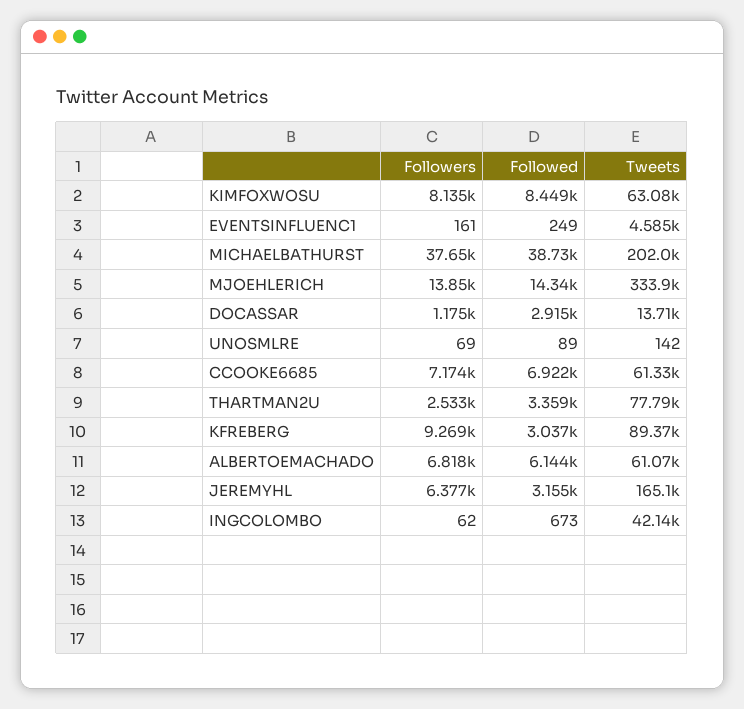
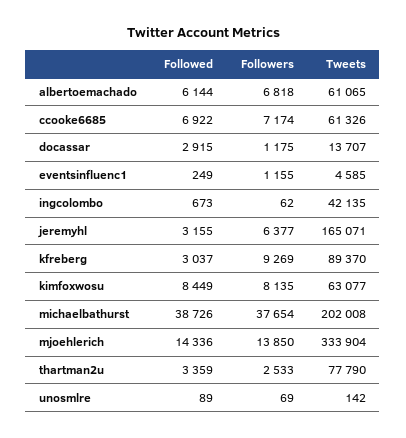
Followers, EVENTSINFLUENC1: 161 -> 1155

